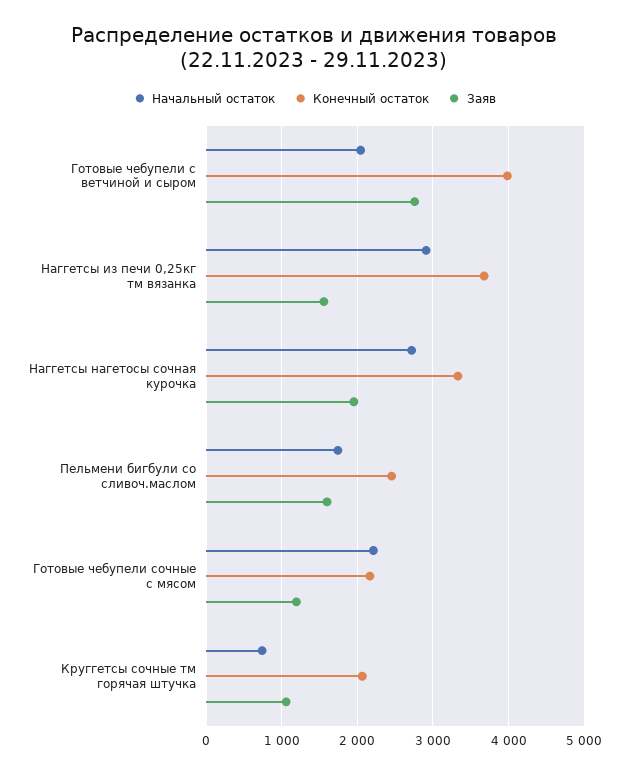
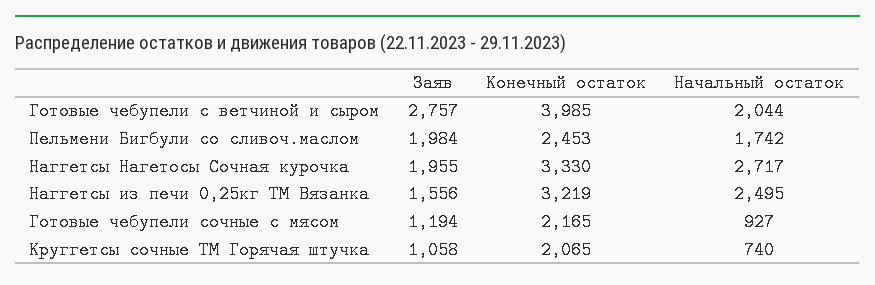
Начальный остаток, Наггетсы из печи 0,25кг тм вязанка: 2900 -> 2495
Конечный остаток, Наггетсы из печи 0,25кг тм вязанка: 3700 -> 3219
Заяв, Пельмени бигбули со сливоч.маслом: 1600 -> 1984
Начальный остаток, Готовые чебупели сочные с мясом: 2200 -> 927

